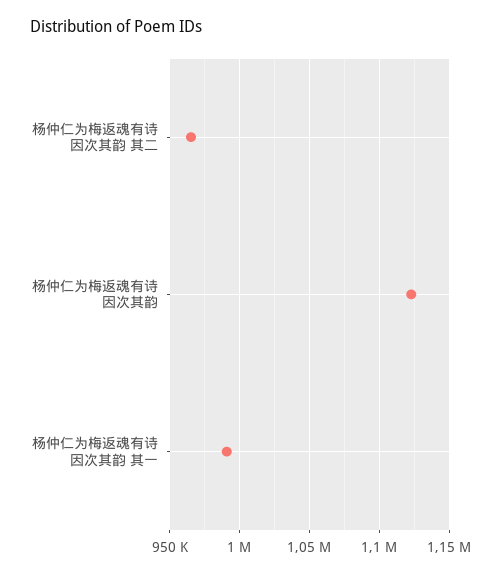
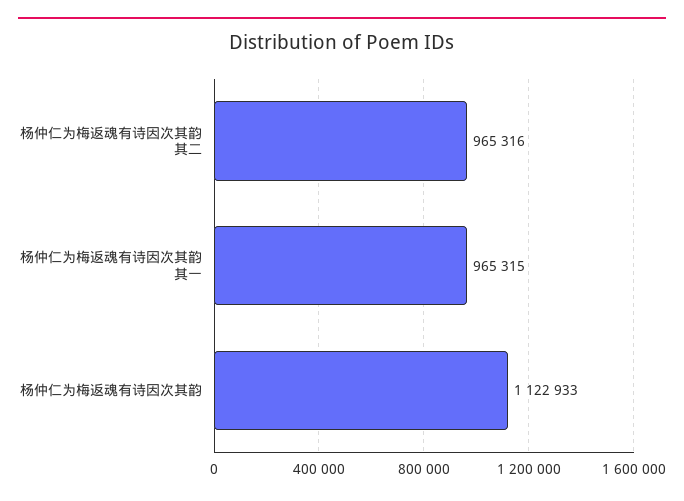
杨仲仁为梅返魂有诗因次其韵 其一: 990000 -> 965315

